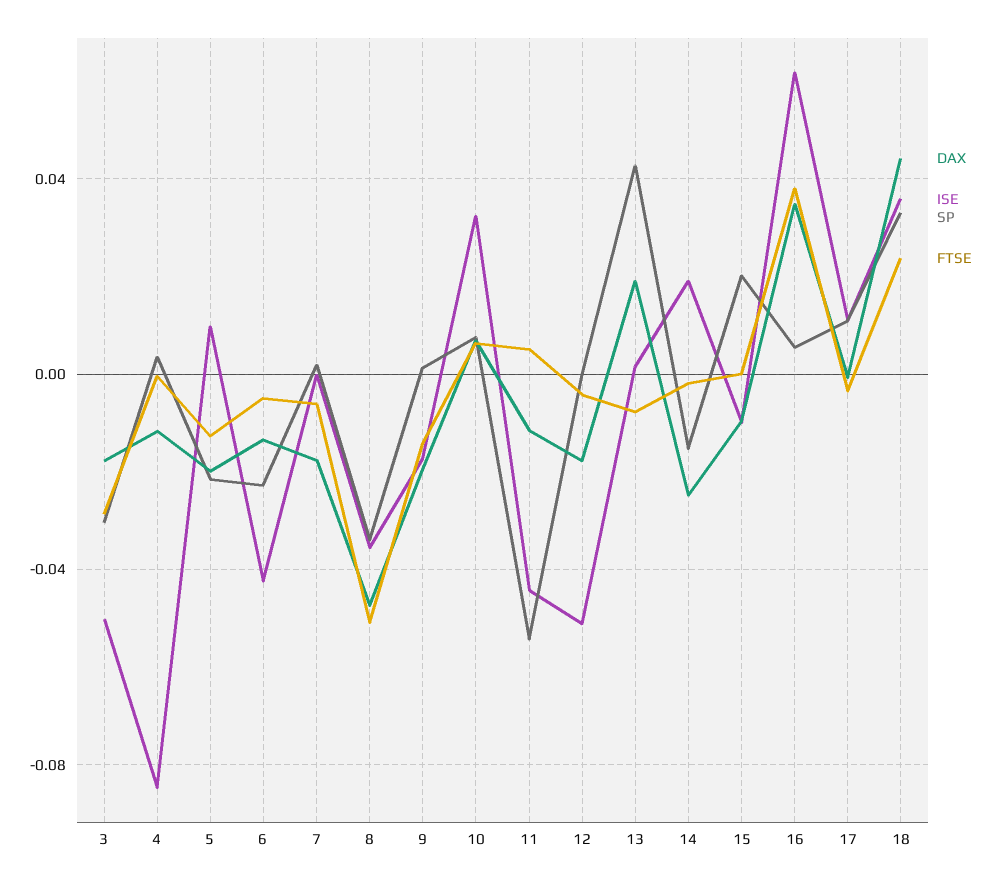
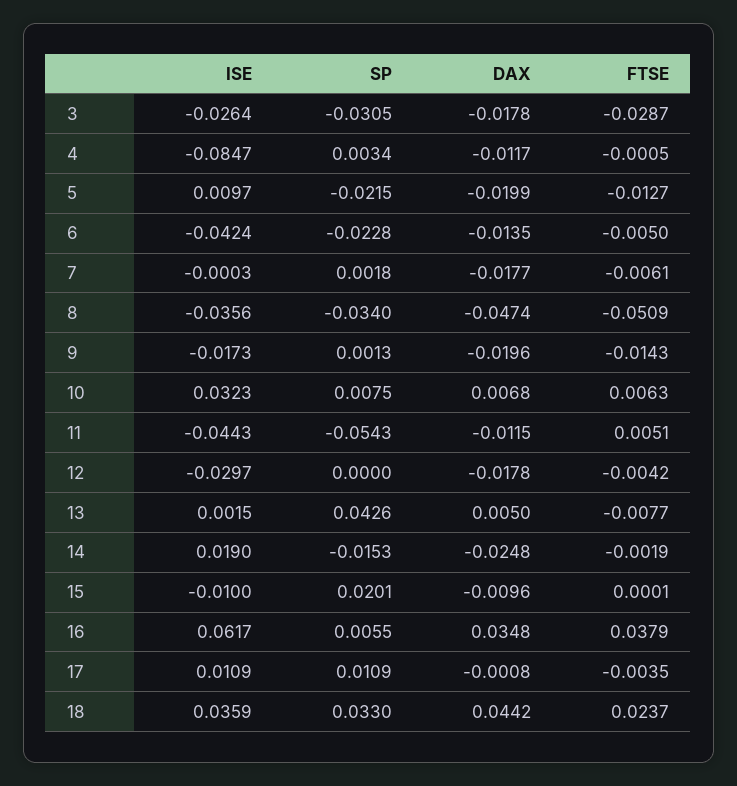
ISE, 3: -0.05 -> -0.0264
ISE, 12: -0.05 -> -0.0297
DAX, 13: 0.02 -> 0.005

